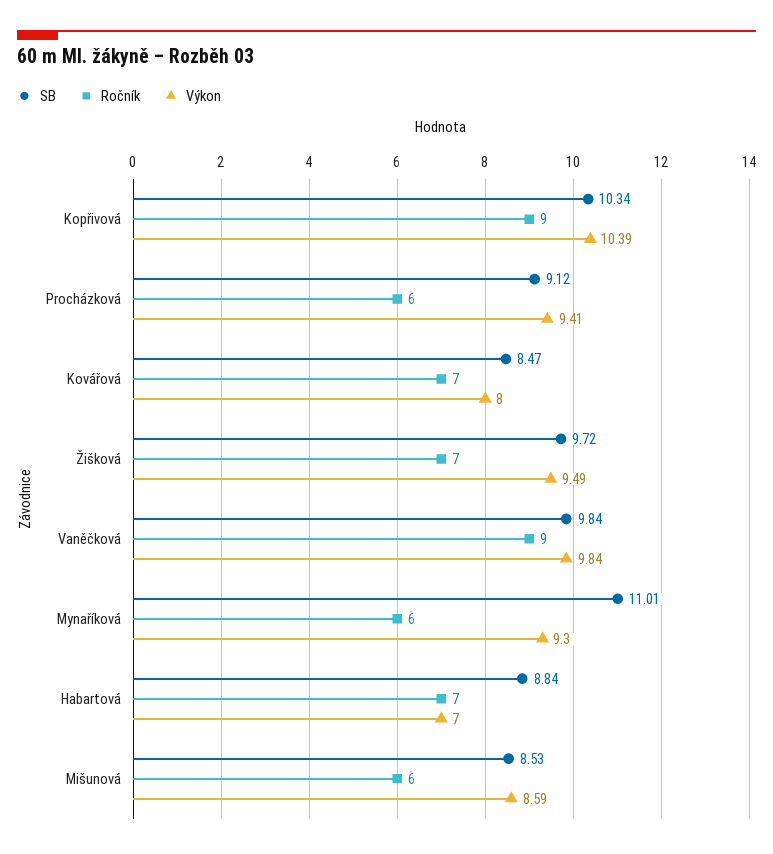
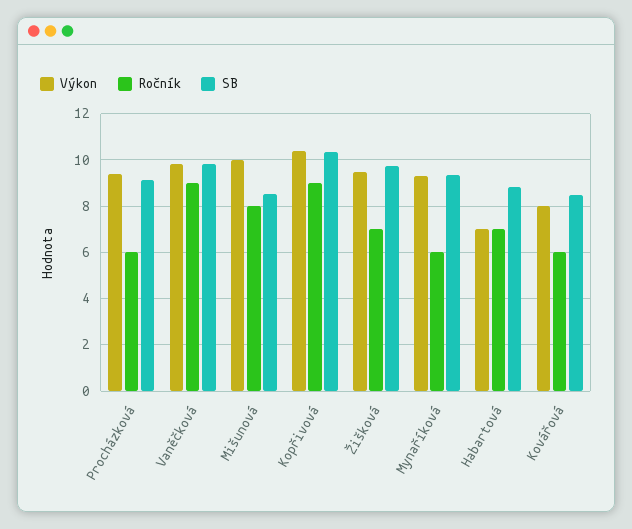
Ročník, Kovářová: 7 -> 6
SB, Mynaříková: 11.01 -> 9.5
Ročník, Mišunová: 6 -> 8
Výkon, Mišunová: 8.59 -> 10

